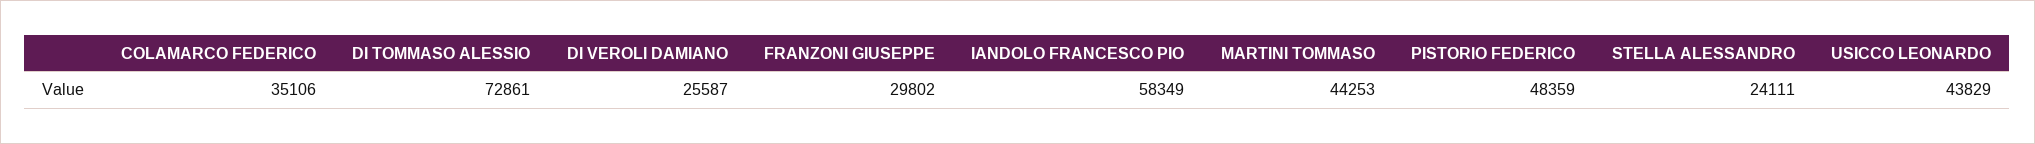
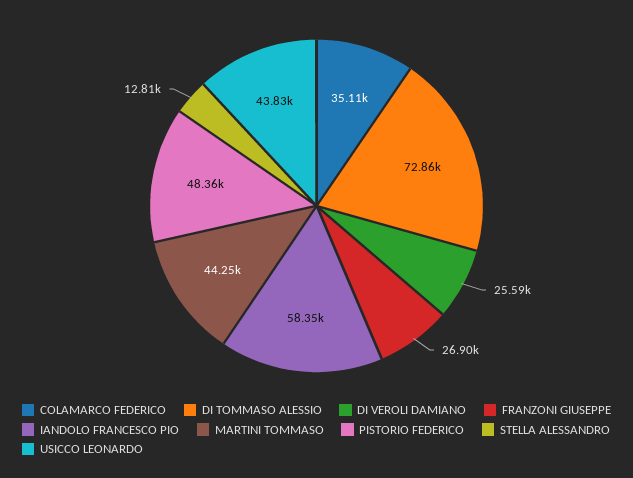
FRANZONI GIUSEPPE: 29802 -> 26900
STELLA ALESSANDRO: 24111 -> 12810

